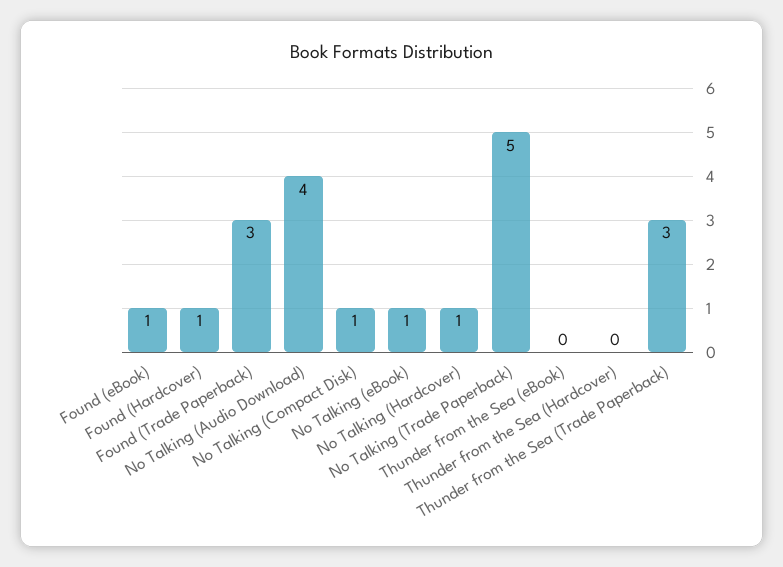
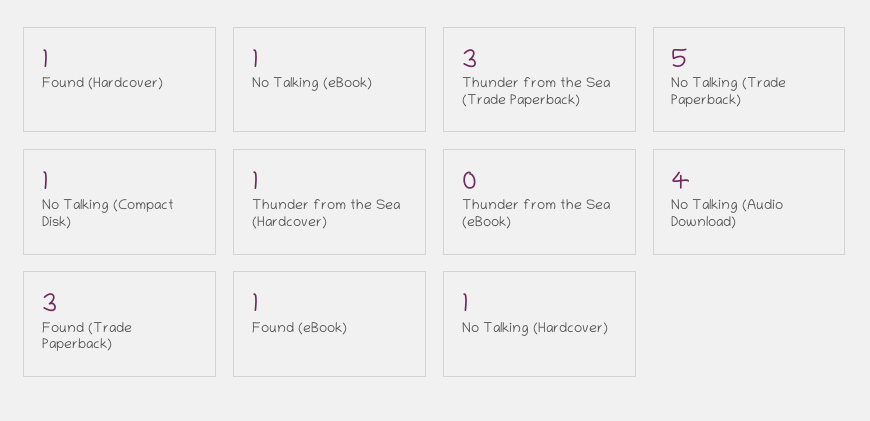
Thunder from the Sea (Hardcover): 0 -> 1

